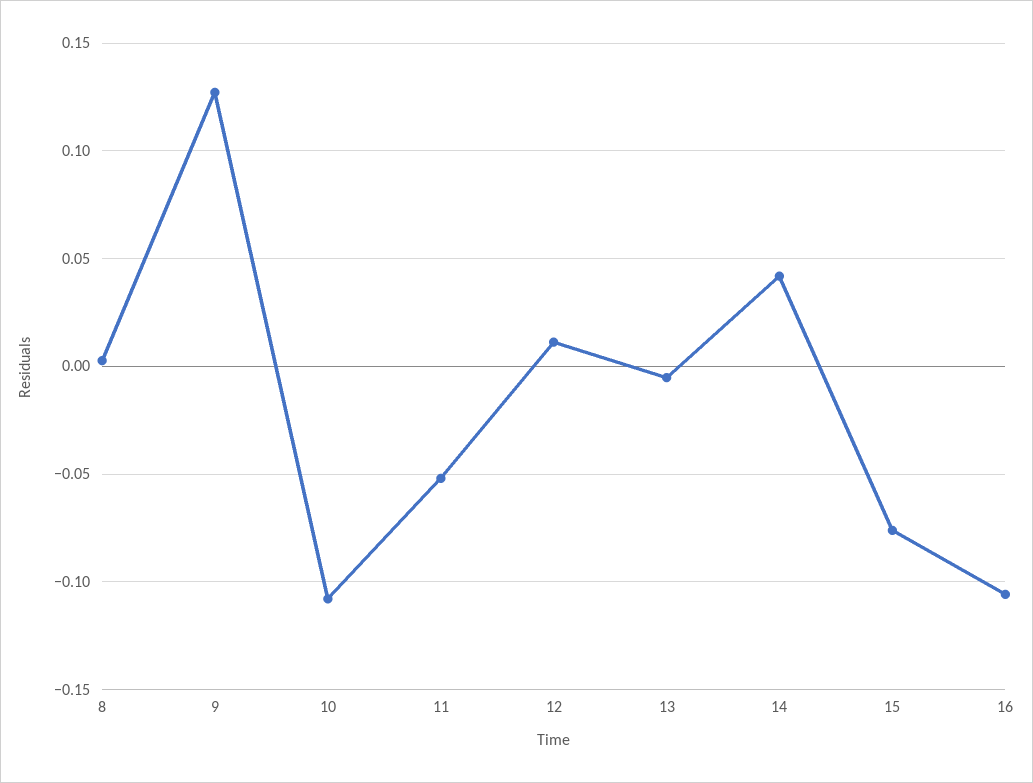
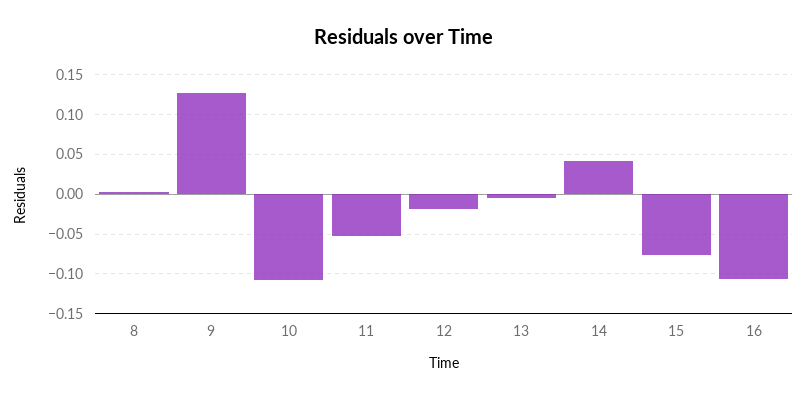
12: 0.01 -> -0.02

